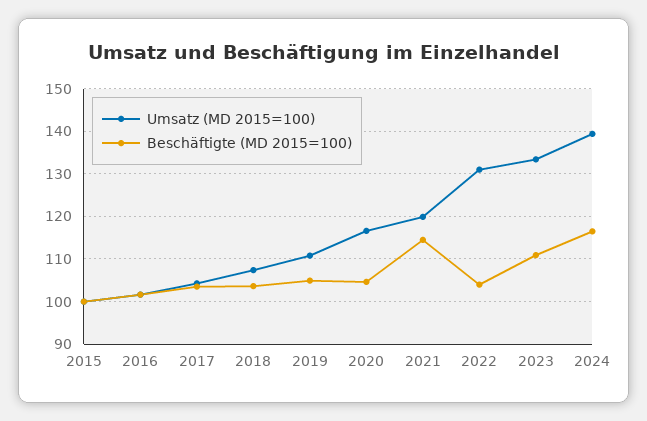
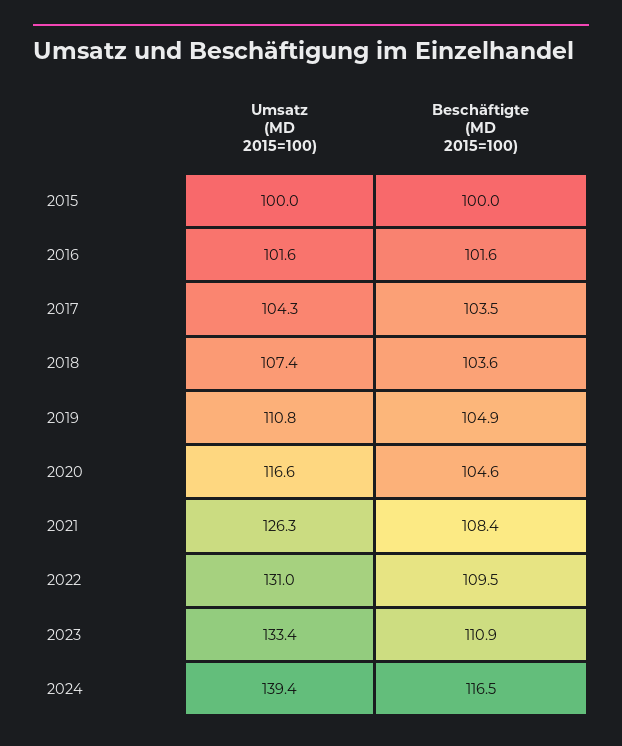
Umsatz (MD 2015=100), 2021: 120 -> 126.3
Beschäftigte (MD 2015=100), 2021: 114 -> 108.4
Beschäftigte (MD 2015=100), 2022: 104 -> 109.5

